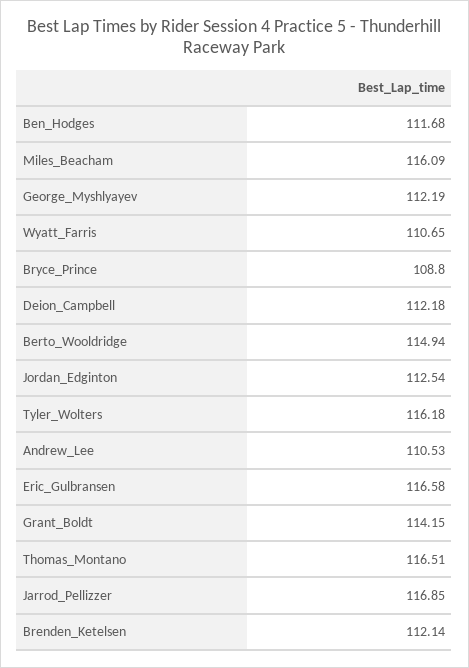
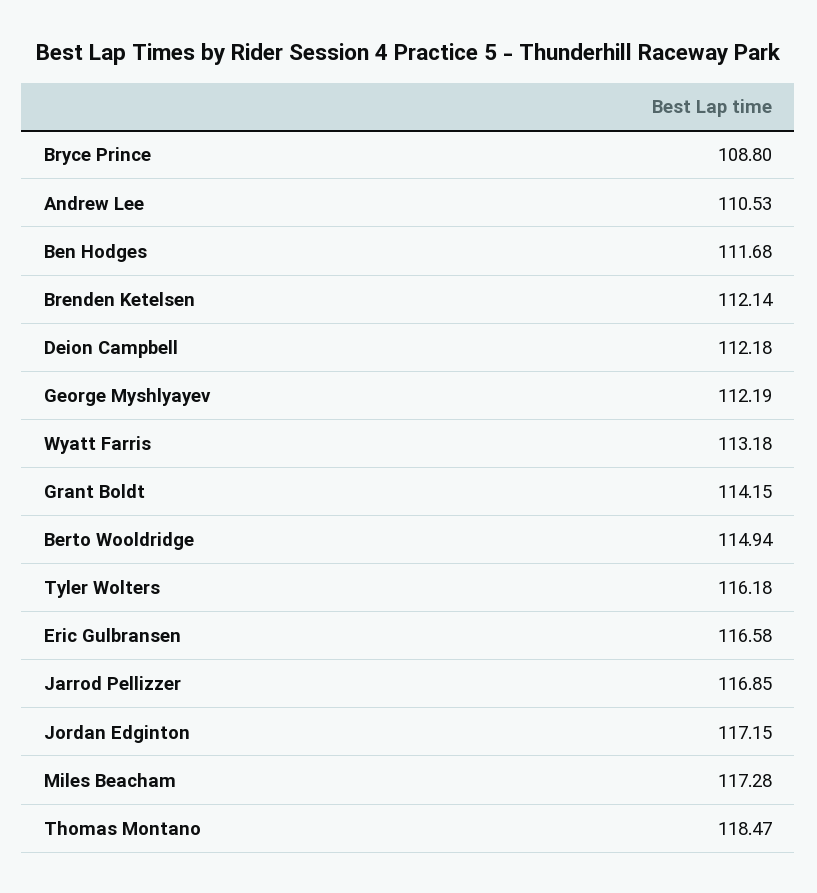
Miles_Beacham: 116.09 -> 117.28
Wyatt_Farris: 110.65 -> 113.18
Jordan_Edginton: 112.54 -> 117.15
Thomas_Montano: 116.51 -> 118.47

